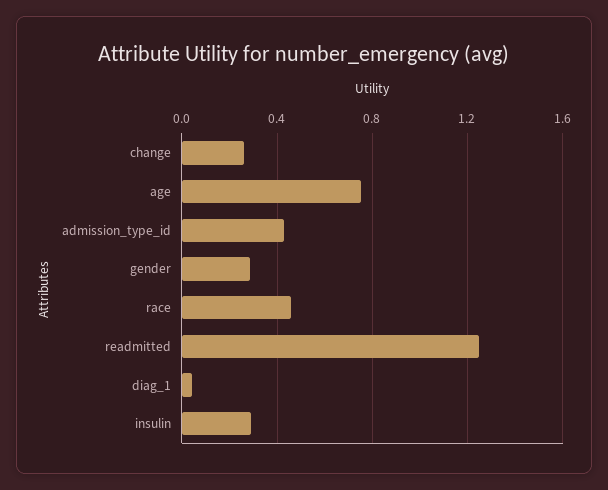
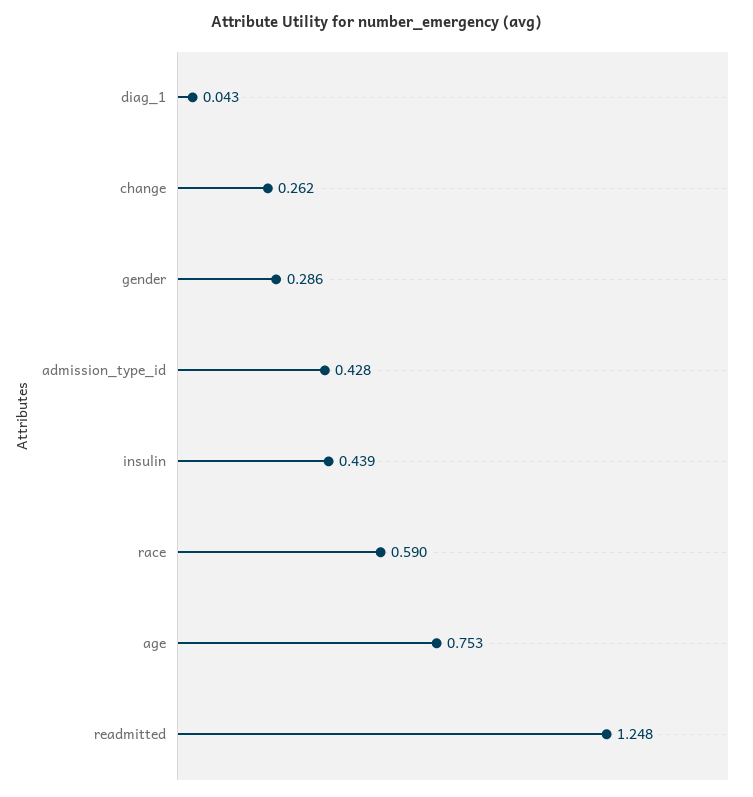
race: 0.45 -> 0.59
insulin: 0.3 -> 0.439

